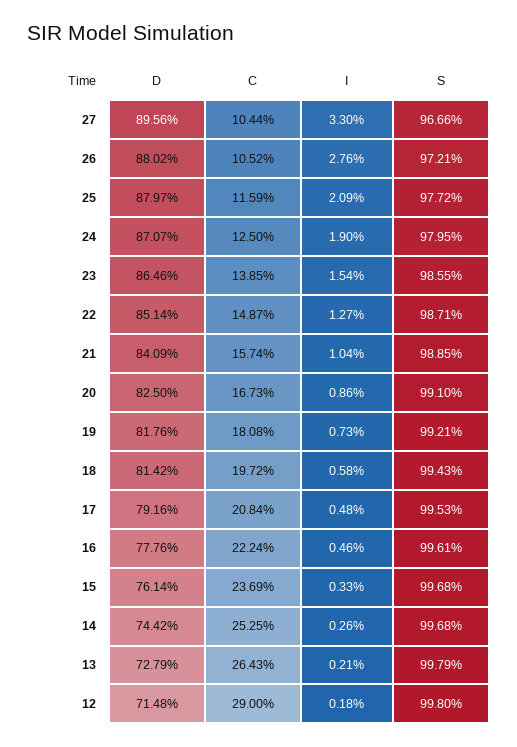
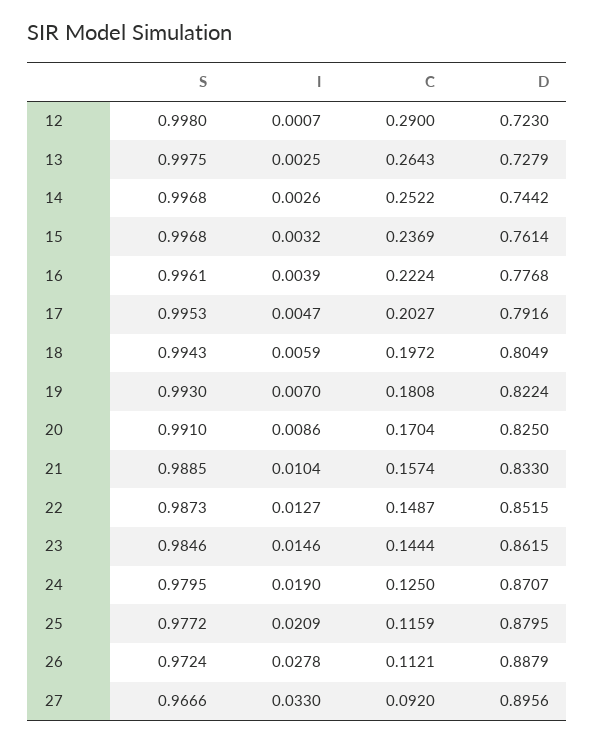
C, 27: 0.1044 -> 0.092
D, 26: 0.8802 -> 0.8879
C, 26: 0.1052 -> 0.1121
I, 26: 0.0276 -> 0.0278
S, 26: 0.9721 -> 0.9724
D, 25: 0.8797 -> 0.8795
D, 23: 0.8646 -> 0.8615
C, 23: 0.1385 -> 0.1444
I, 23: 0.0154 -> 0.0146
S, 23: 0.9855 -> 0.9846
D, 22: 0.8514 -> 0.8515
S, 22: 0.9871 -> 0.9873
D, 21: 0.8409 -> 0.833
C, 20: 0.1673 -> 0.1704
D, 19: 0.8176 -> 0.8224
I, 19: 0.0073 -> 0.007
S, 19: 0.9921 -> 0.993
D, 18: 0.8142 -> 0.8049
I, 18: 0.0058 -> 0.0059
C, 17: 0.2084 -> 0.2027
I, 17: 0.0048 -> 0.0047
D, 16: 0.7776 -> 0.7768
I, 16: 0.0046 -> 0.0039
I, 15: 0.0033 -> 0.0032
C, 14: 0.2525 -> 0.2522
I, 13: 0.0021 -> 0.0025
S, 13: 0.9979 -> 0.9975
D, 12: 0.7148 -> 0.723
I, 12: 0.0018 -> 0.0007

